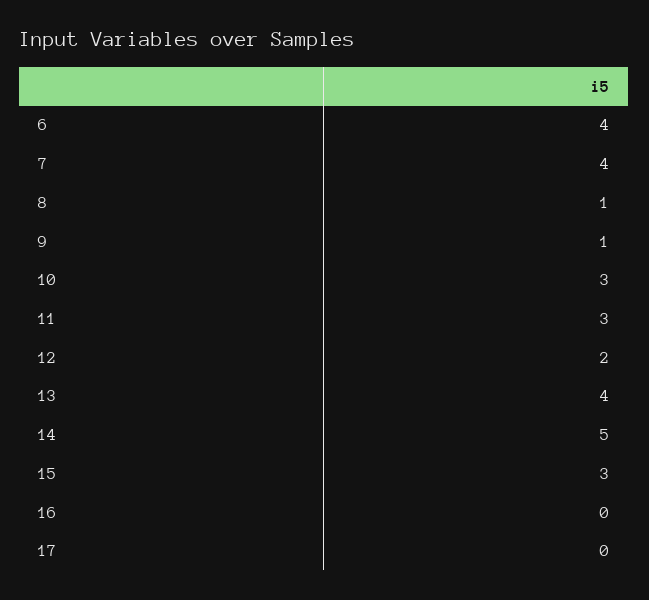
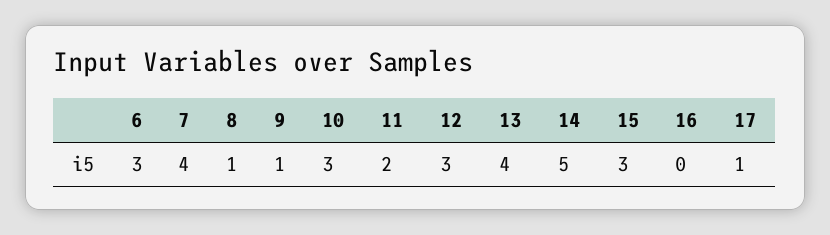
6: 4 -> 3
11: 3 -> 2
12: 2 -> 3
17: 0 -> 1

